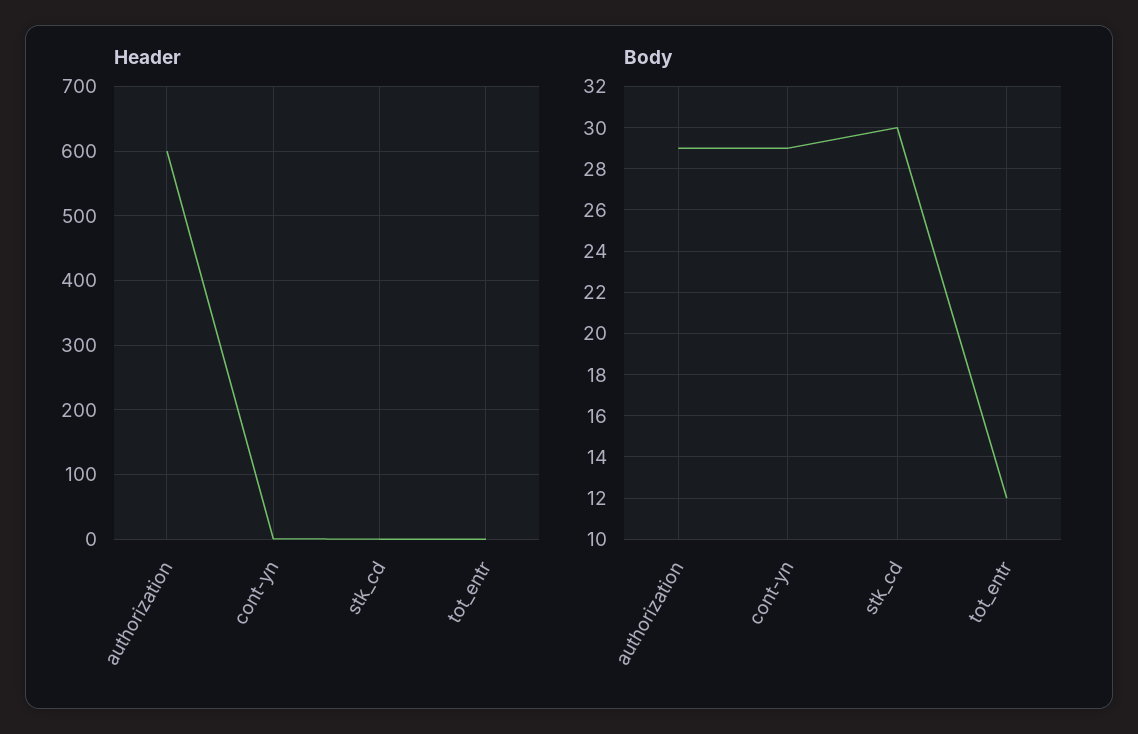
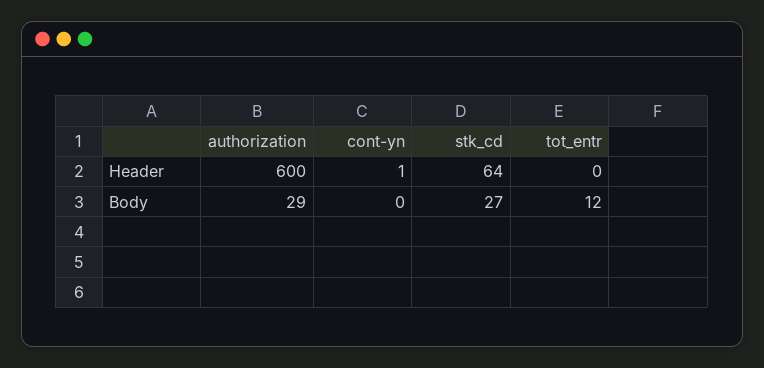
Header, stk_cd: 0 -> 64
Body, cont-yn: 29 -> 0
Body, stk_cd: 30 -> 27

